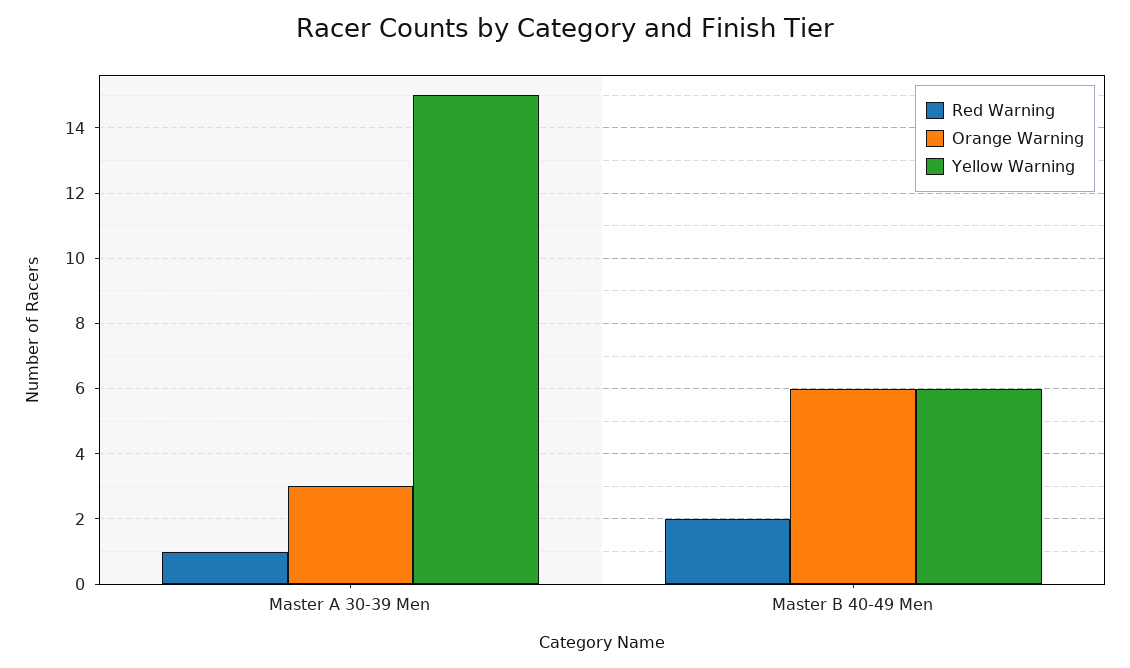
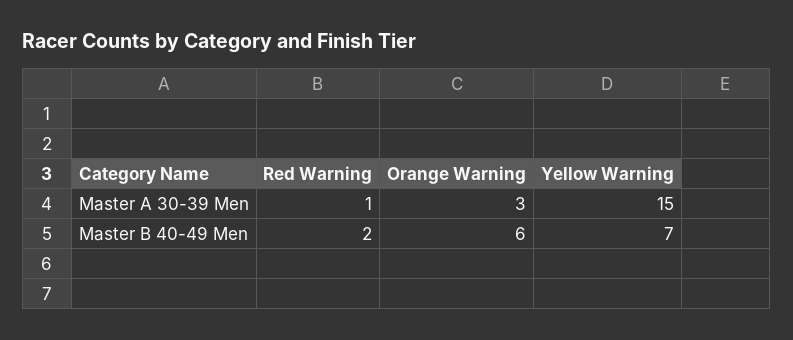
Yellow Warning, Master B 40-49 Men: 6 -> 7

